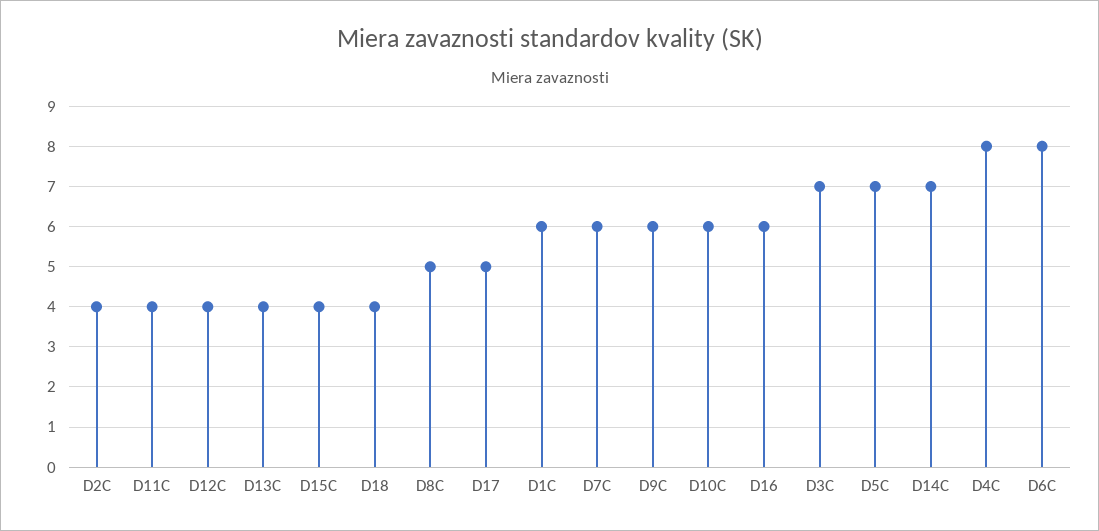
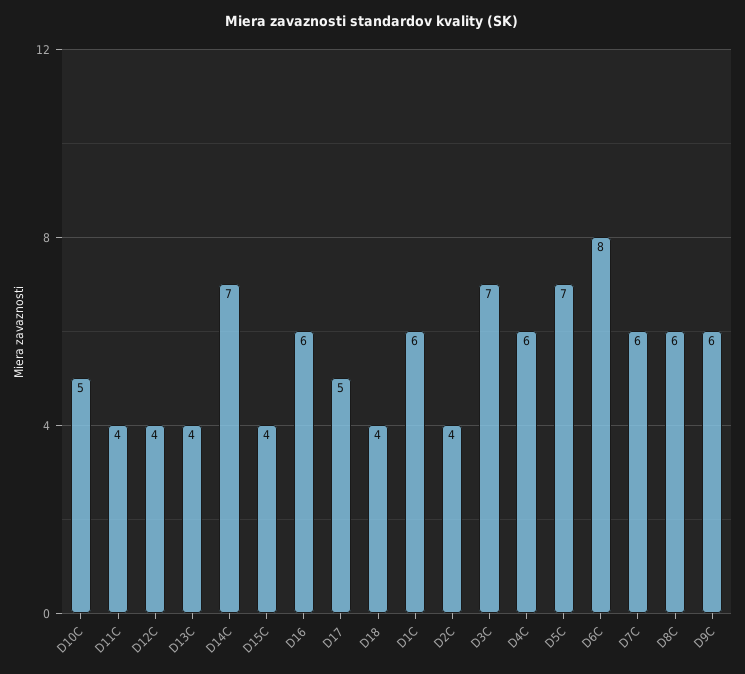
D8C: 5 -> 6
D10C: 6 -> 5
D4C: 8 -> 6

